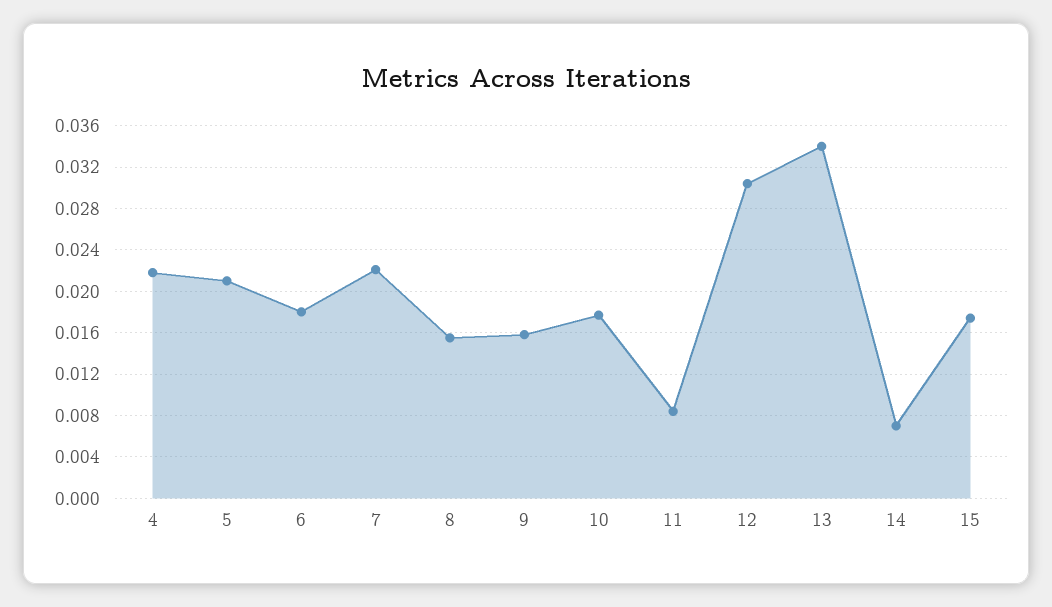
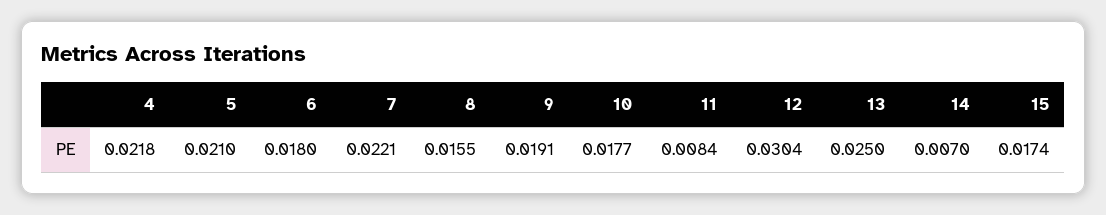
9: 0.016 -> 0.0191
13: 0.034 -> 0.025

